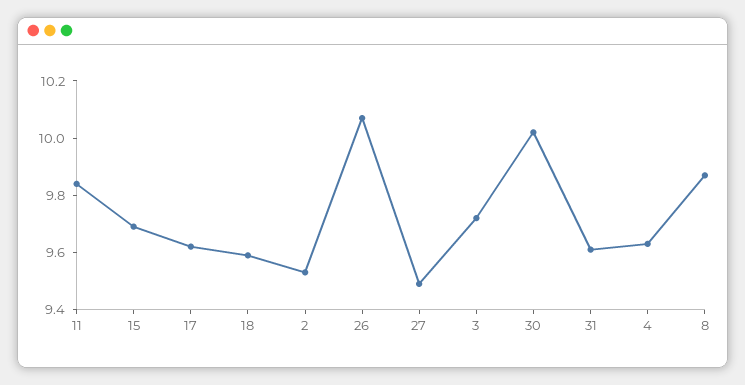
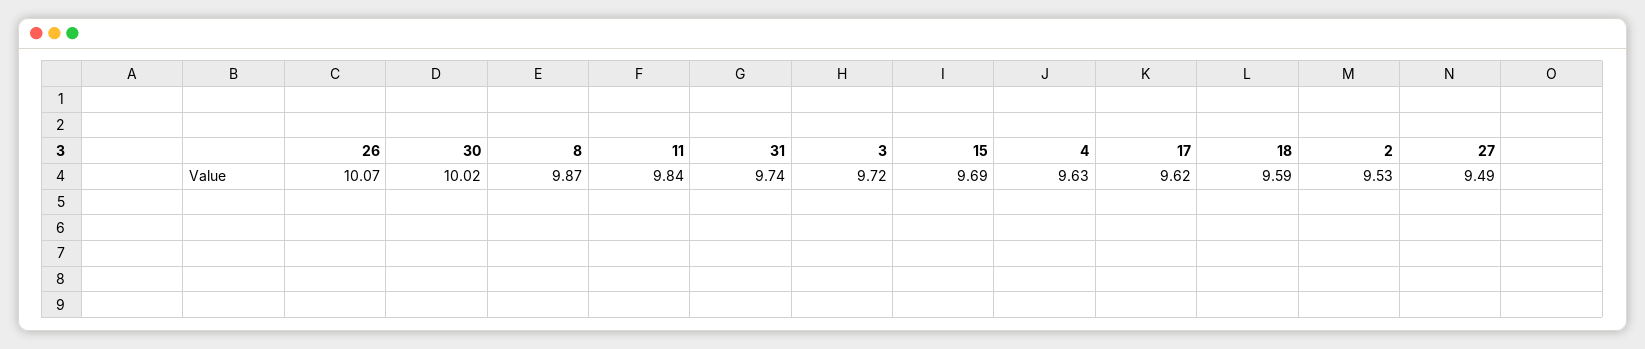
31: 9.6 -> 9.74

